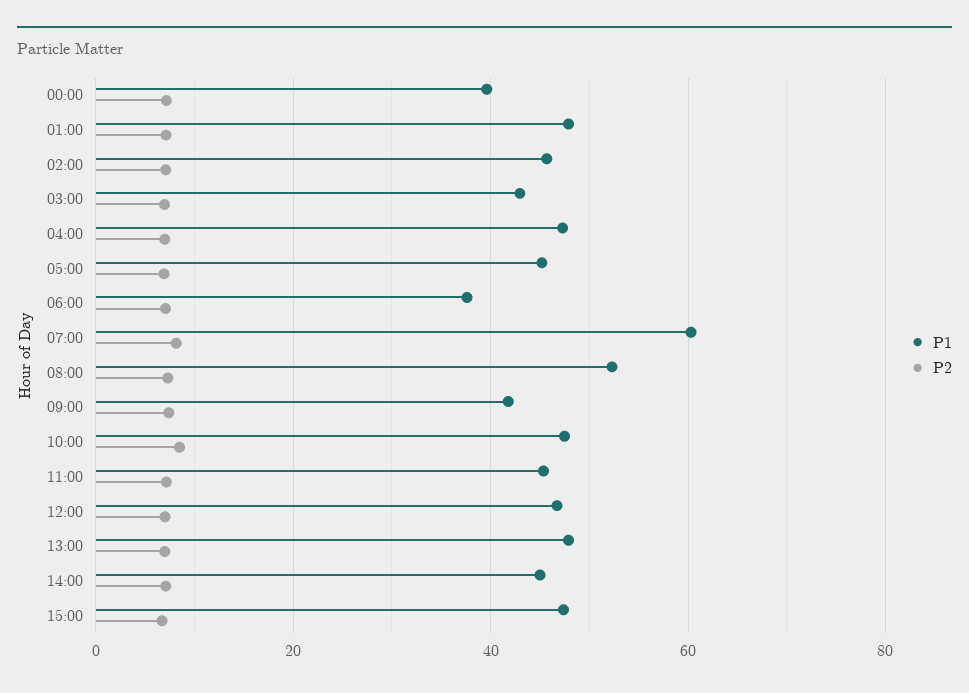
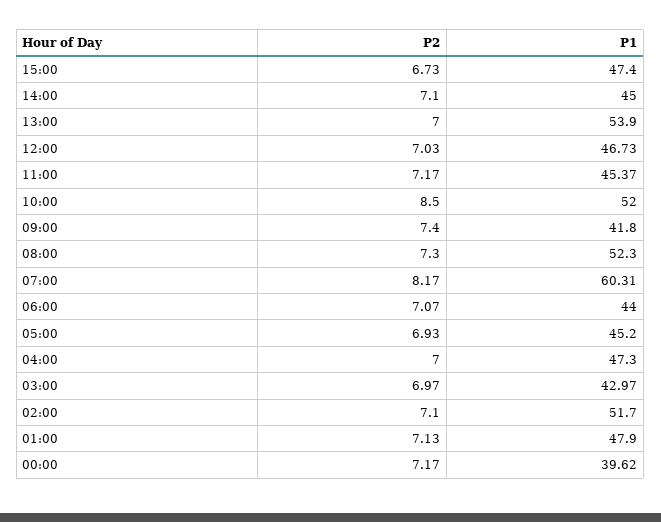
P1, 02:00: 46 -> 51.7
P1, 06:00: 38 -> 44
P1, 10:00: 48 -> 52
P1, 13:00: 48 -> 53.9

